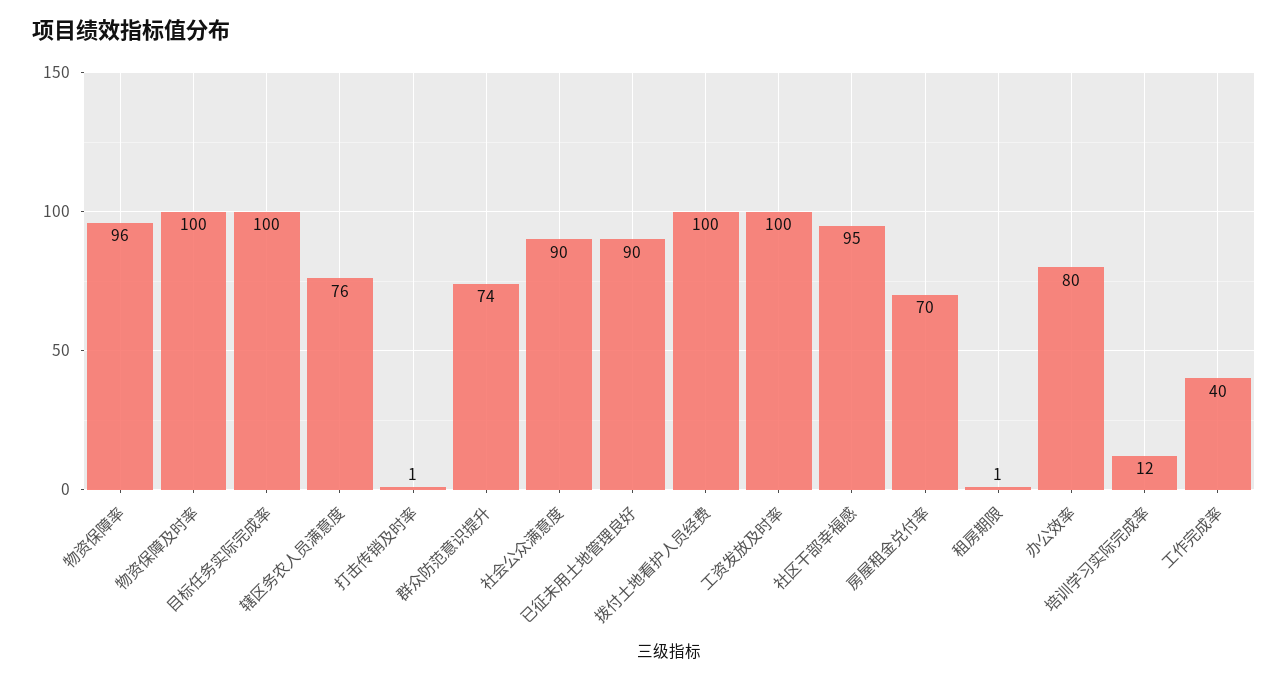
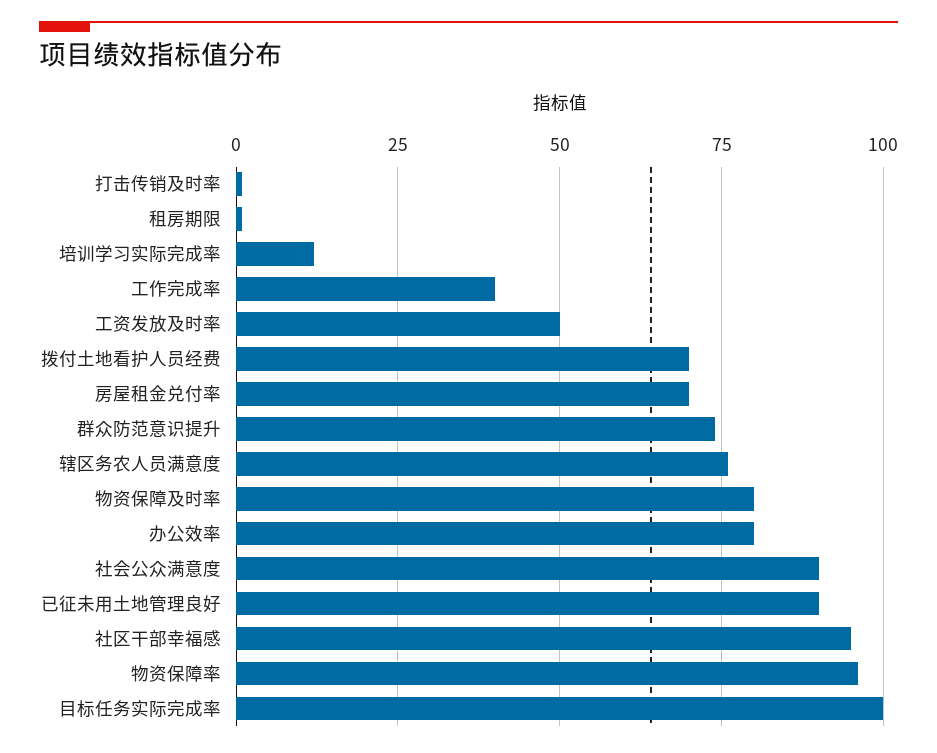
物资保障及时率: 100 -> 80
拨付土地看护人员经费: 100 -> 70
工资发放及时率: 100 -> 50

